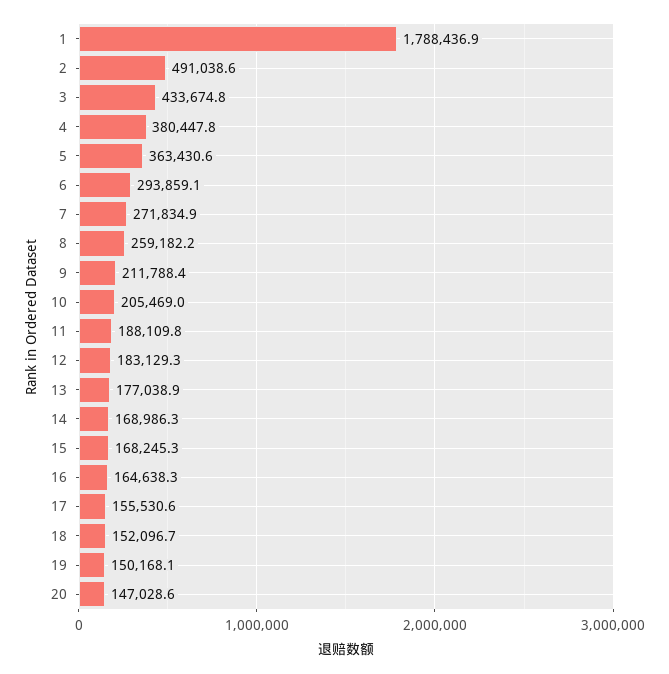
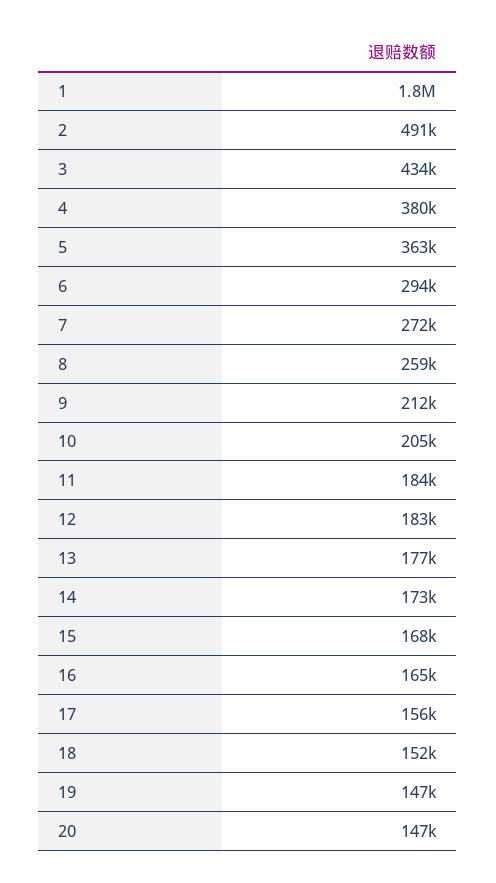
11: 188109.8 -> 184000
14: 168986.3 -> 173000
19: 150168.1 -> 147000

